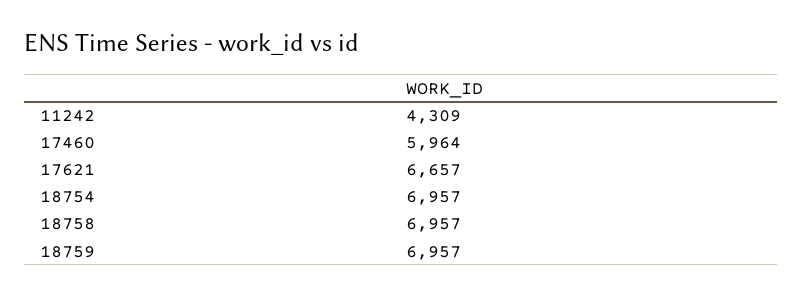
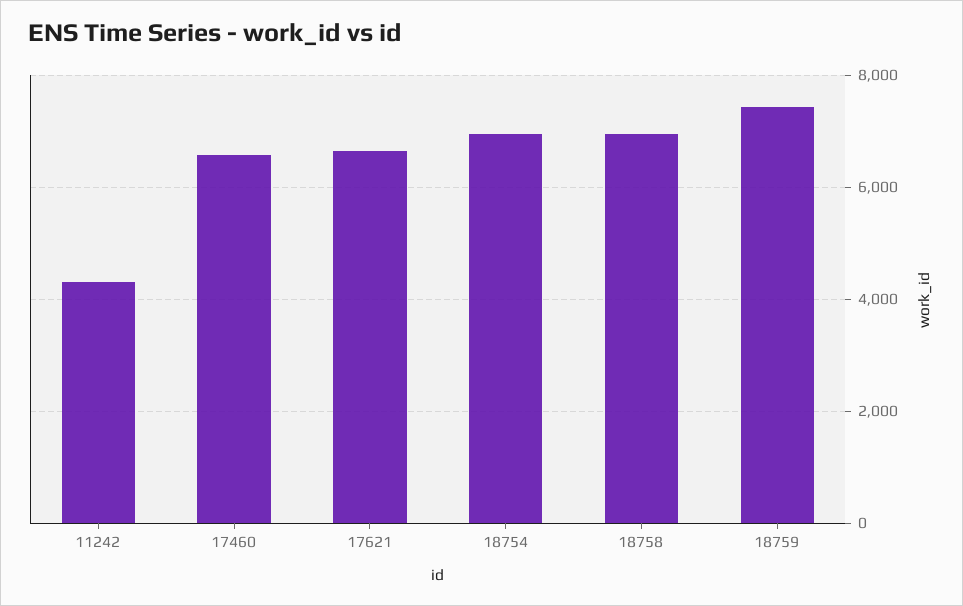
17460: 5964 -> 6600
18759: 6957 -> 7400

